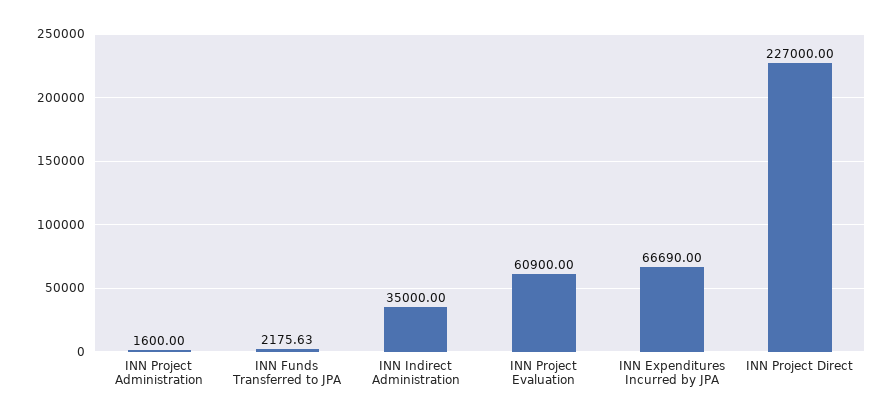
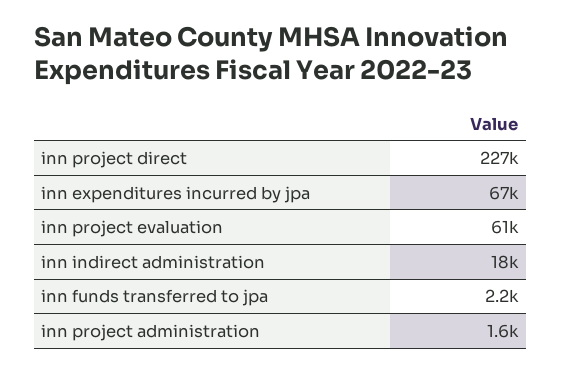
INN Indirect Administration: 35000 -> 18000

